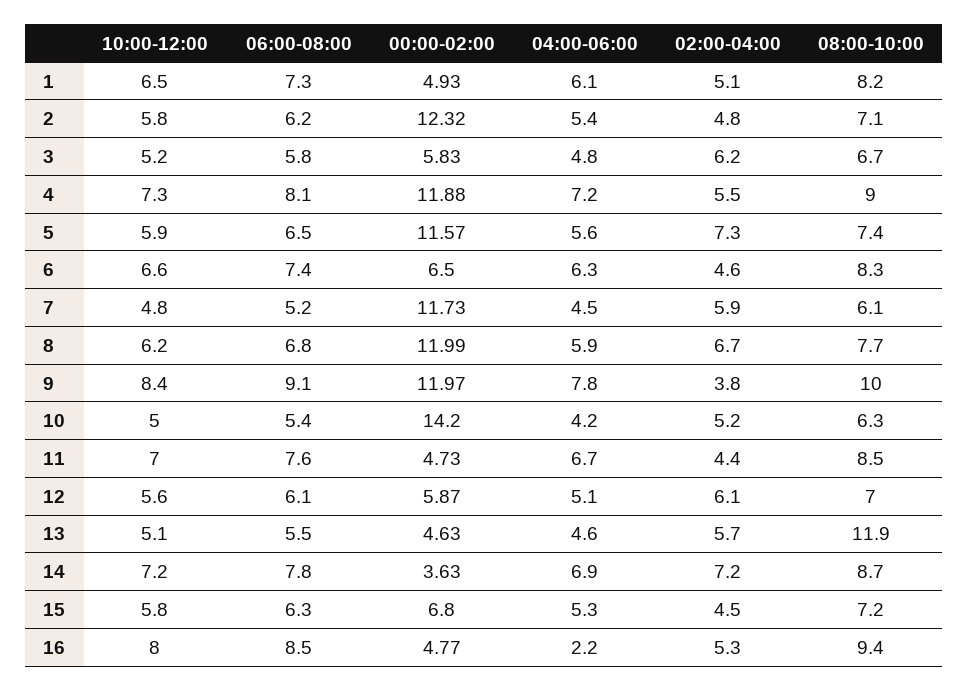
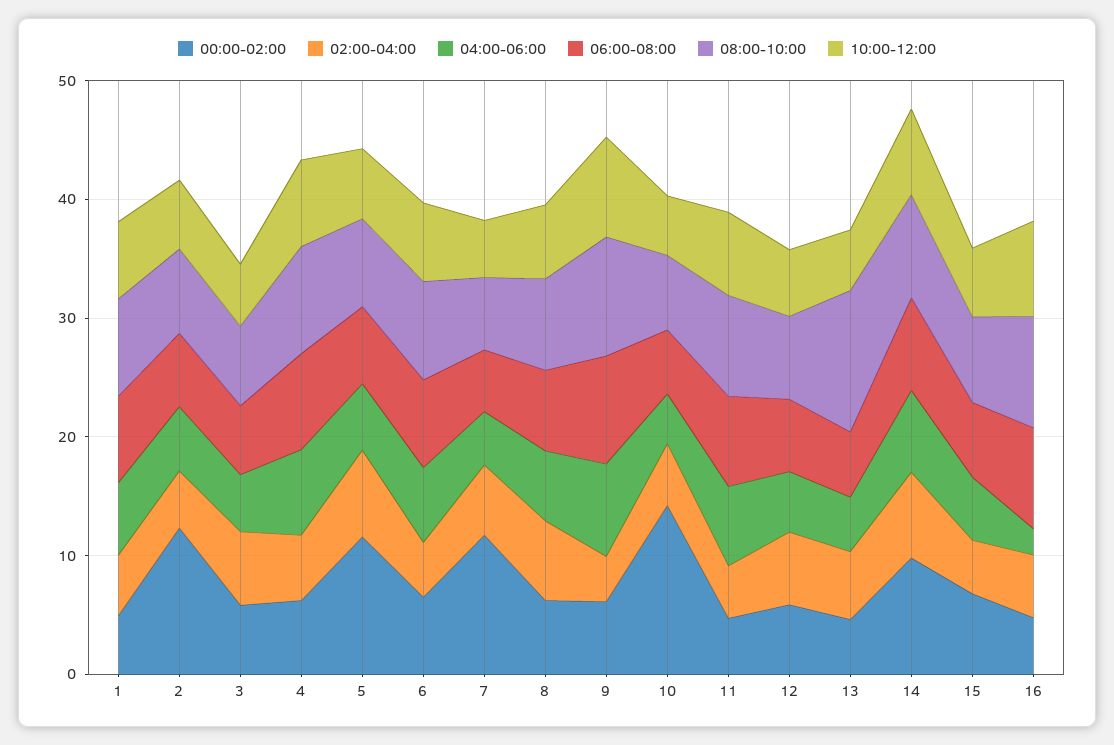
00:00-02:00, 4: 11.88 -> 6
00:00-02:00, 8: 11.99 -> 6
00:00-02:00, 9: 11.97 -> 6
00:00-02:00, 14: 3.63 -> 10

